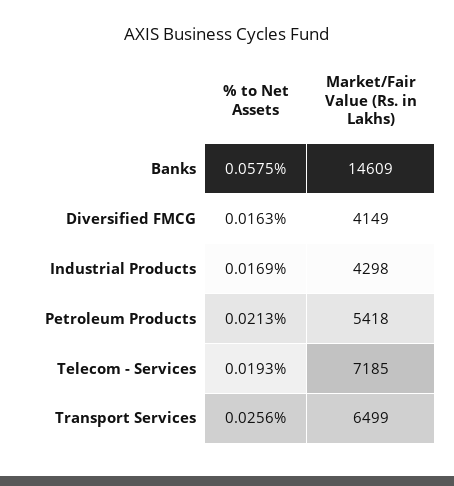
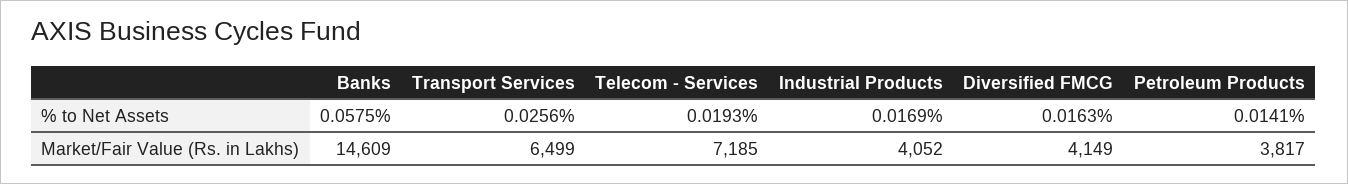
Market/Fair Value (Rs. in Lakhs), Industrial Products: 4298 -> 4052
% to Net Assets, Petroleum Products: 0.0213 -> 0.0141
Market/Fair Value (Rs. in Lakhs), Petroleum Products: 5418 -> 3817

